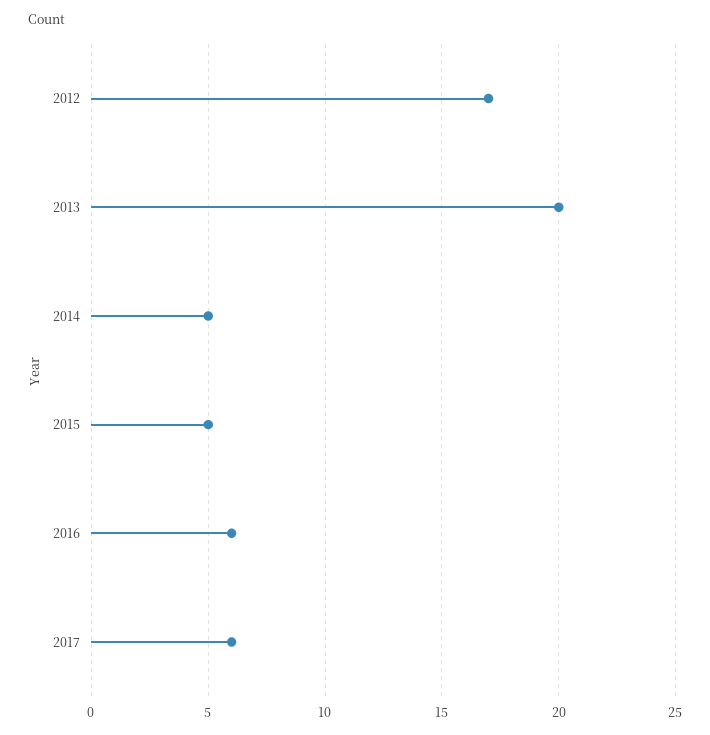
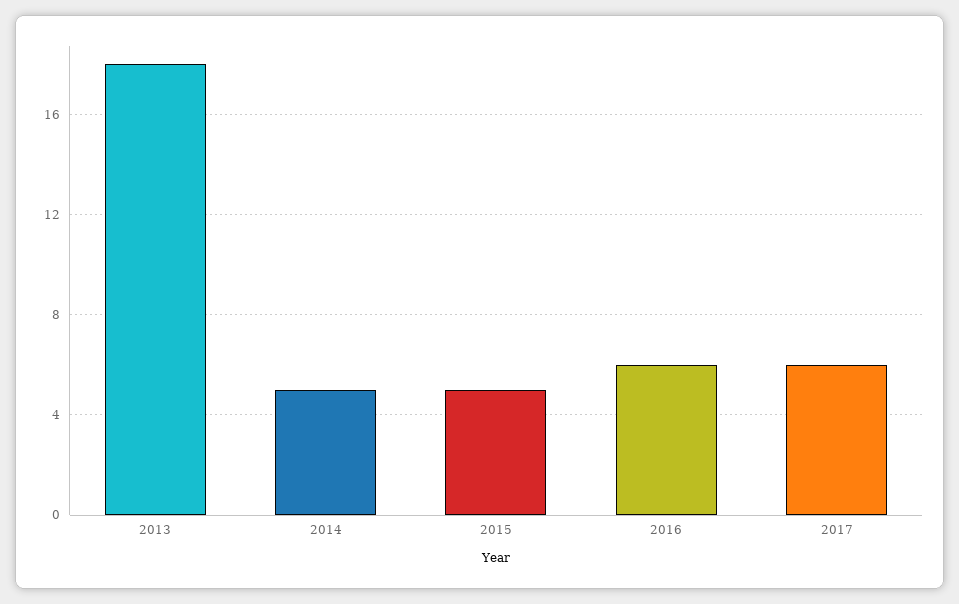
2012: 17 -> none
2013: 20 -> 18

